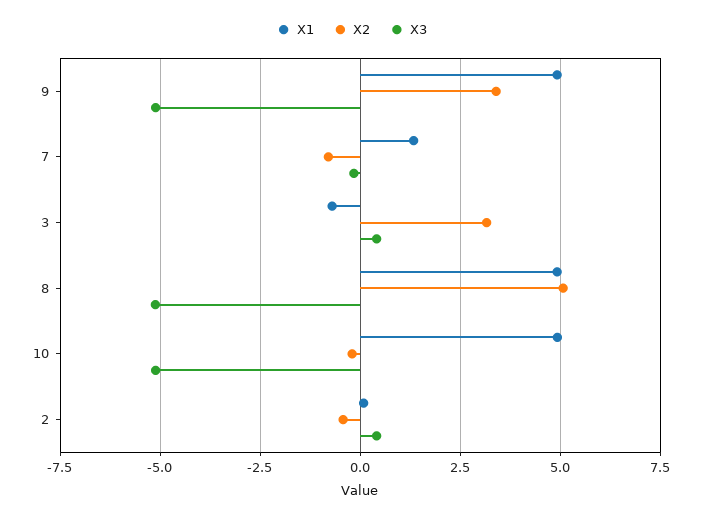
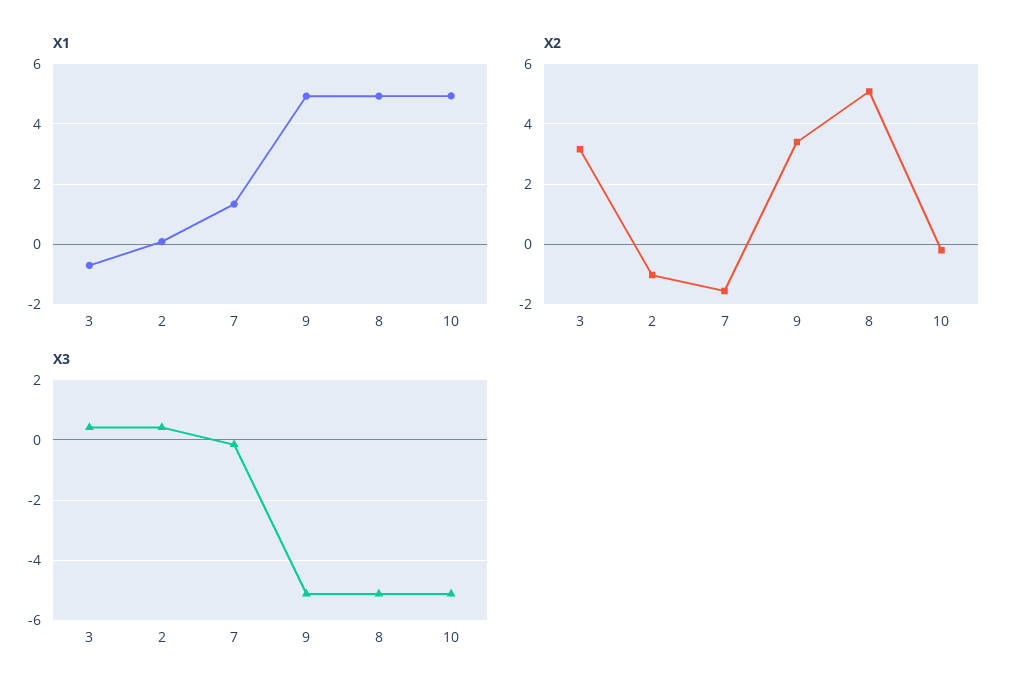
X2, 7: -0.75 -> -1.6
X2, 2: -0.5 -> -1

